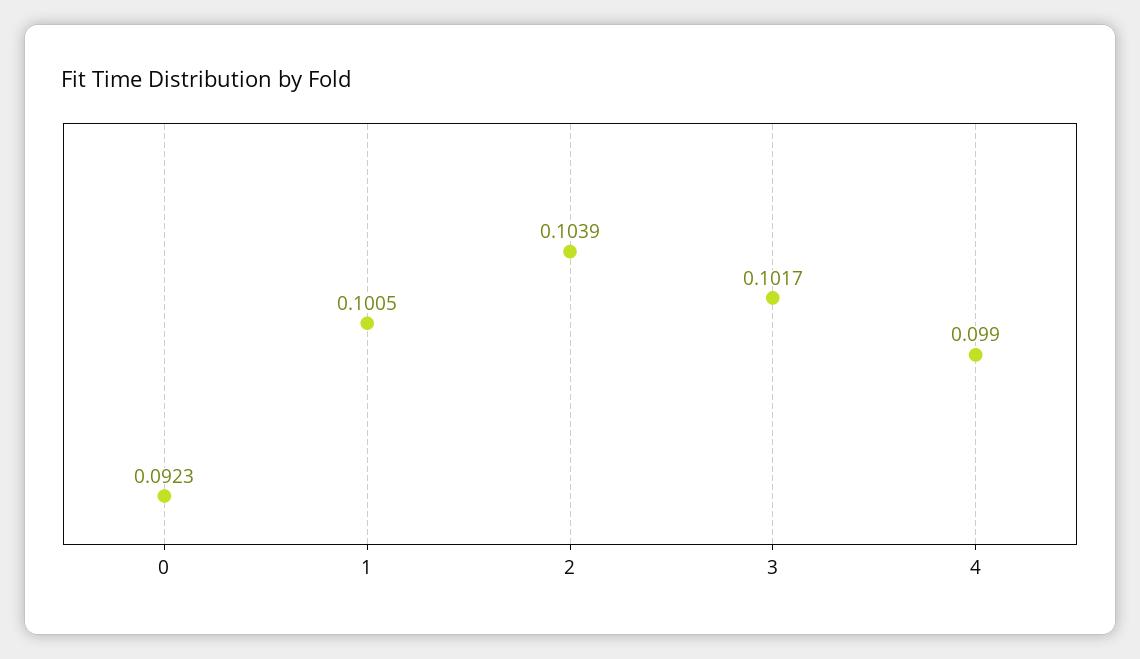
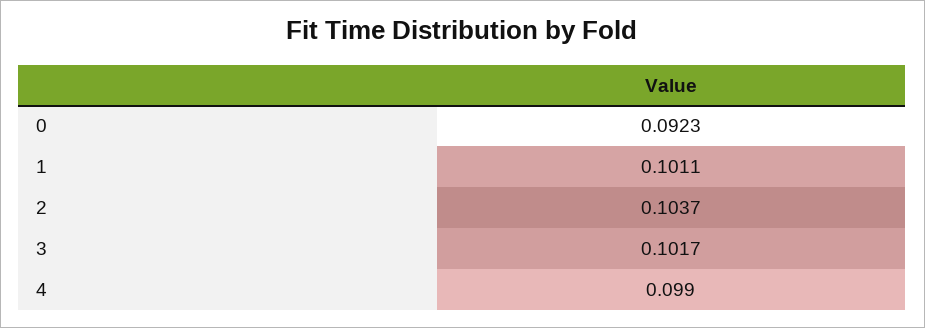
1: 0.1005 -> 0.1011
2: 0.1039 -> 0.1037

